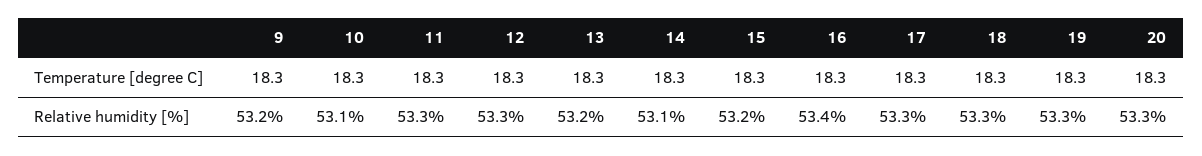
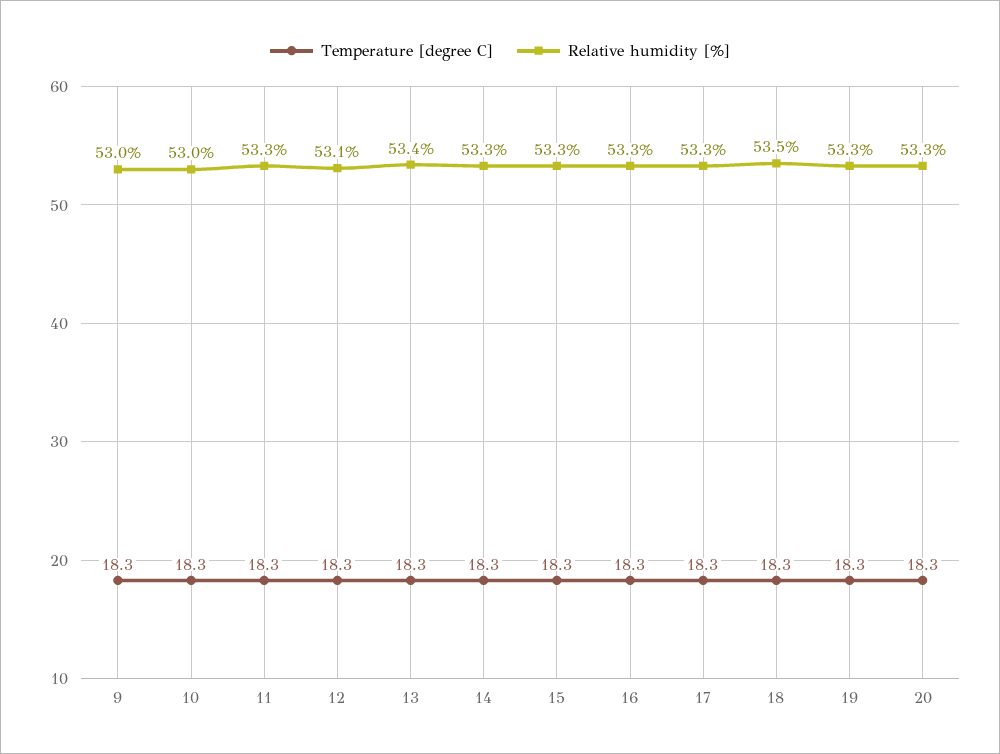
Relative humidity [%], 9: 53.2 -> 53
Relative humidity [%], 10: 53.1 -> 53
Relative humidity [%], 12: 53.3 -> 53.1
Relative humidity [%], 13: 53.2 -> 53.4
Relative humidity [%], 14: 53.1 -> 53.3
Relative humidity [%], 15: 53.2 -> 53.3
Relative humidity [%], 16: 53.4 -> 53.3
Relative humidity [%], 18: 53.3 -> 53.5

